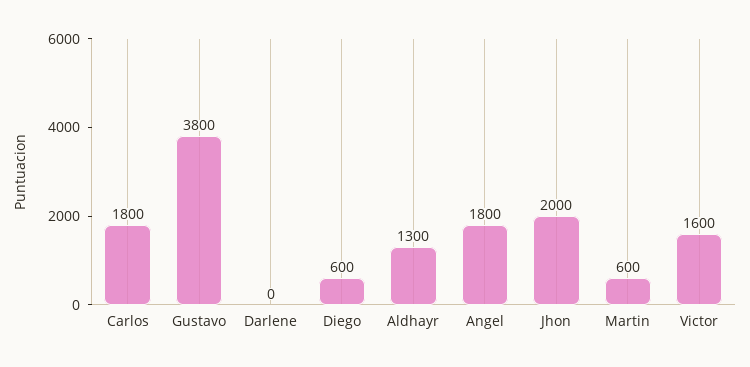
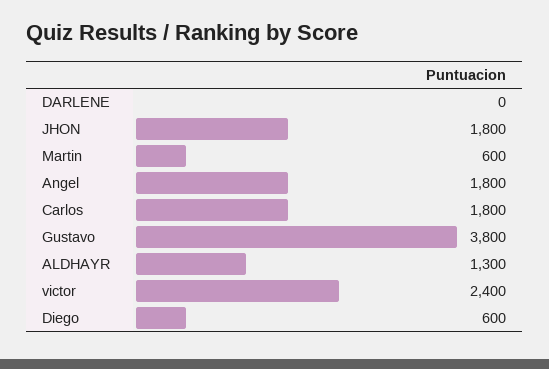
Jhon: 2000 -> 1800
Victor: 1600 -> 2400

